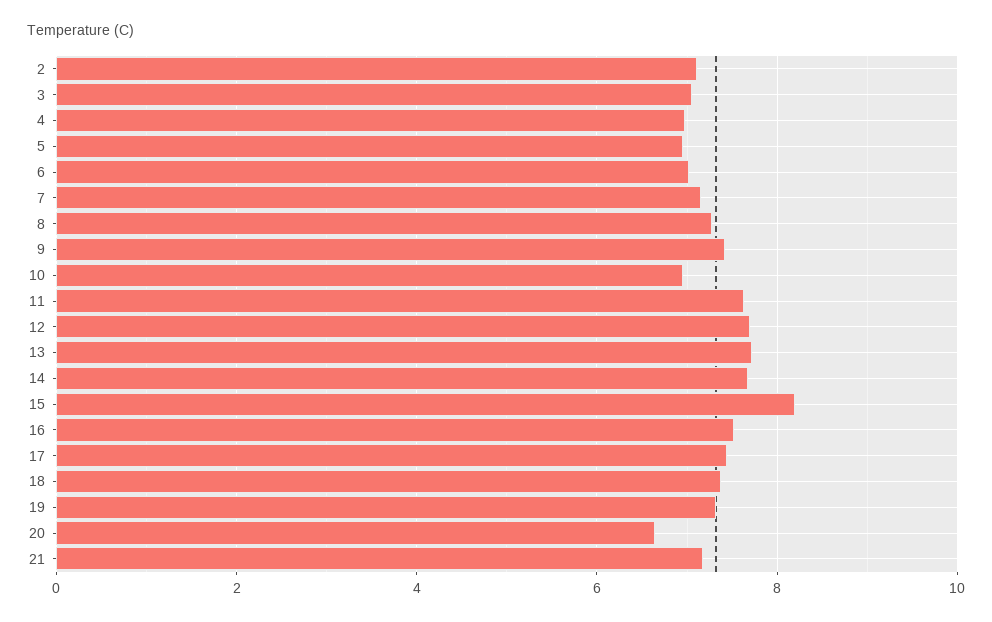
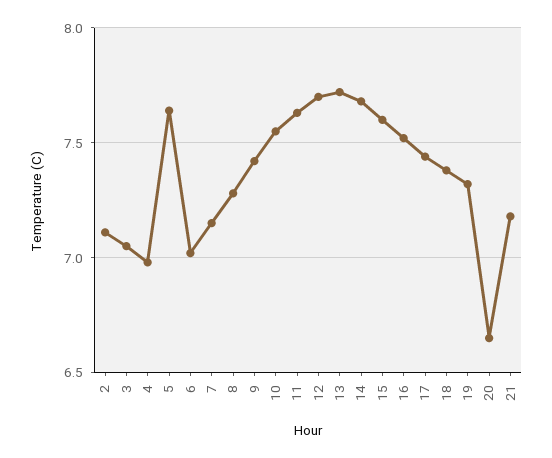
5: 7 -> 7.65
10: 7 -> 7.55
15: 8.2 -> 7.6

